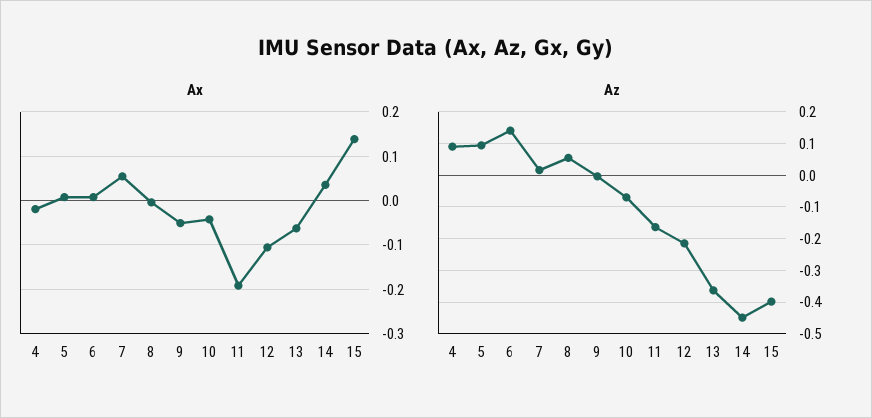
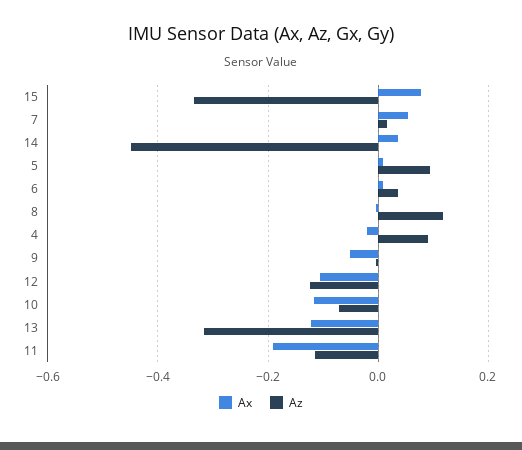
Ax, 10: -0.04 -> -0.12
Ax, 13: -0.06 -> -0.12
Ax, 15: 0.14 -> 0.08
Az, 6: 0.14 -> 0.04
Az, 8: 0.06 -> 0.12
Az, 11: -0.16 -> -0.12
Az, 12: -0.22 -> -0.12
Az, 13: -0.36 -> -0.32
Az, 15: -0.4 -> -0.34

